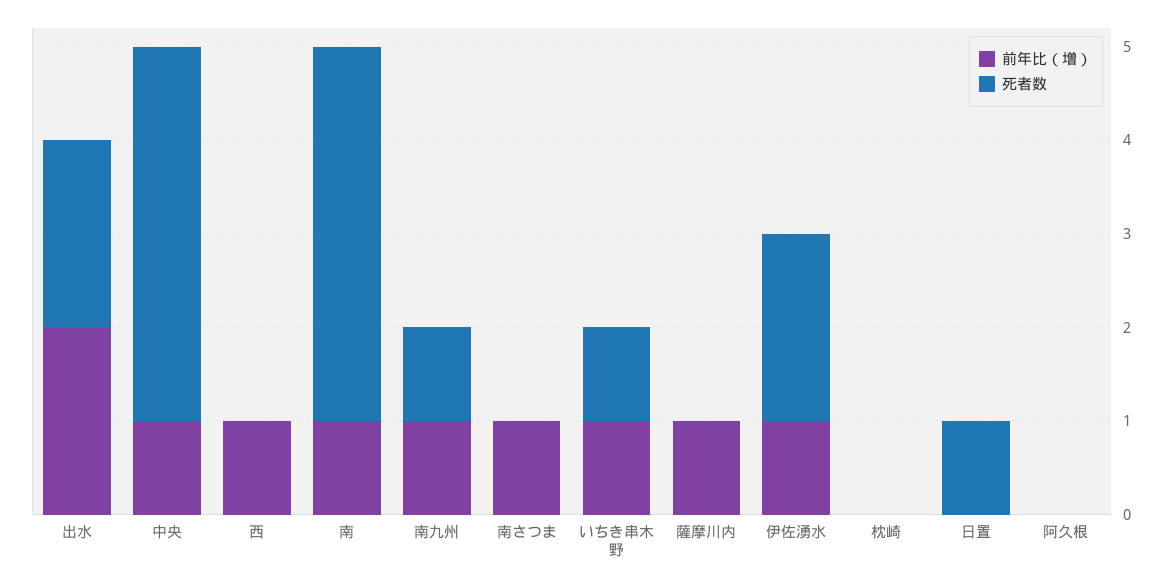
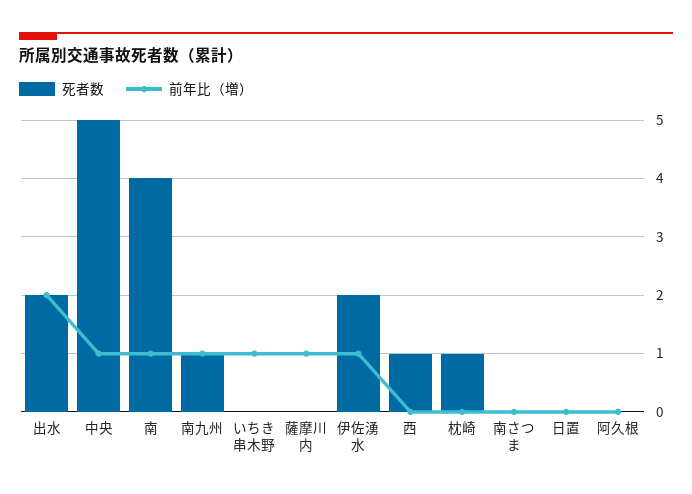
死者数, 中央: 4 -> 5
前年比（増）, 西: 1 -> 0
死者数, 西: 0 -> 1
前年比（増）, 南さつま: 1 -> 0
死者数, いちき串木野: 1 -> 0
死者数, 枕崎: 0 -> 1
死者数, 日置: 1 -> 0

